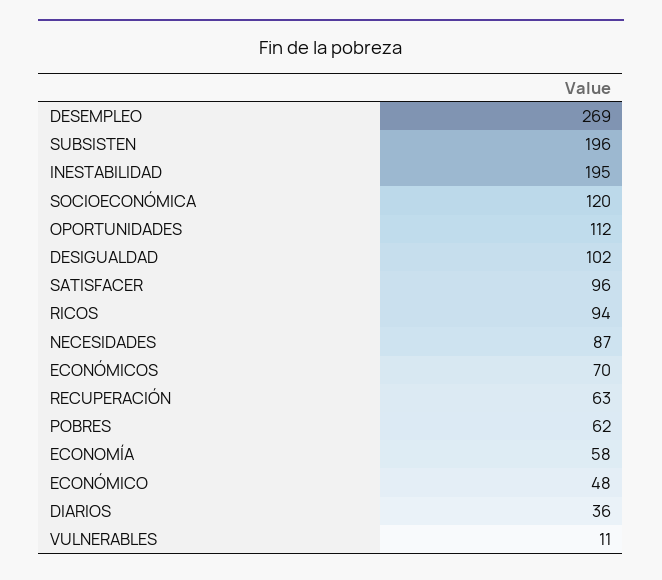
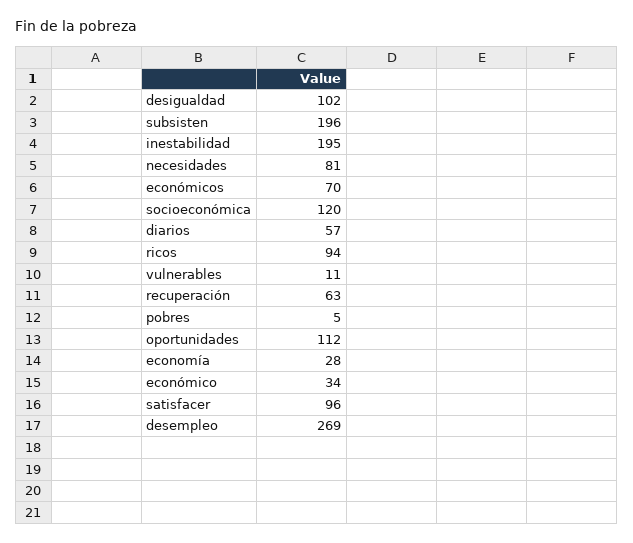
NECESIDADES: 87 -> 81
POBRES: 62 -> 5
ECONOMÍA: 58 -> 28
ECONÓMICO: 48 -> 34
DIARIOS: 36 -> 57

